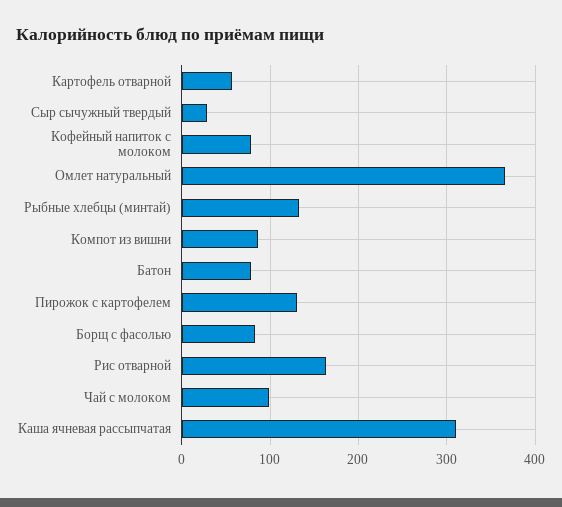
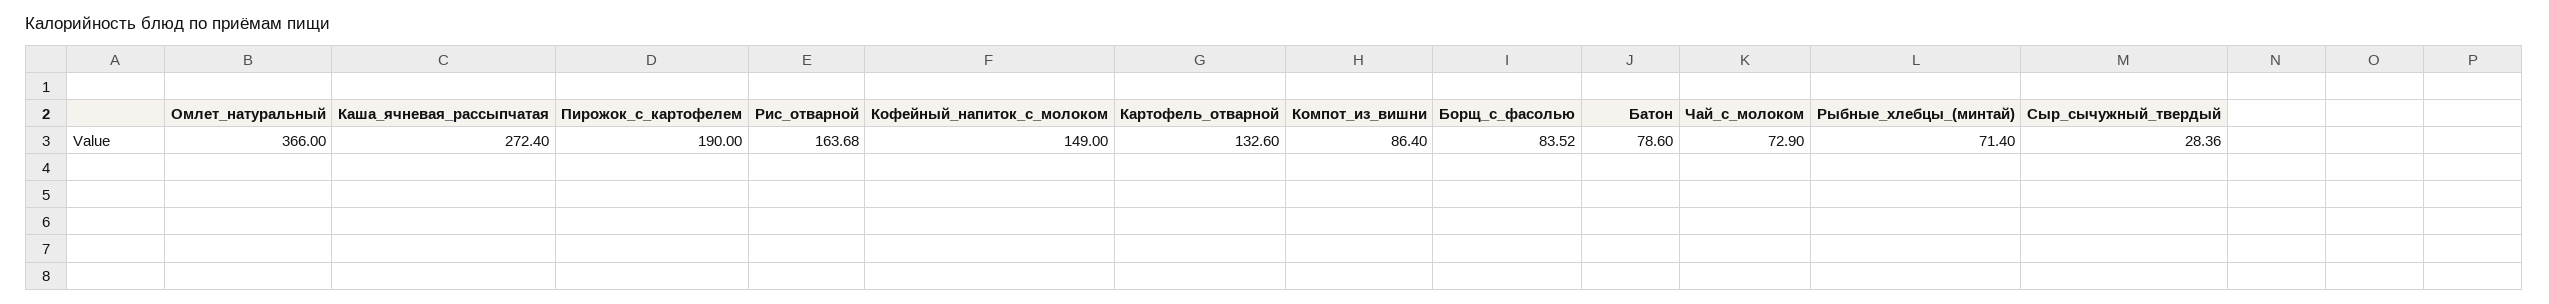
Картофель отварной: 60 -> 132.6
Кофейный напиток с молоком: 80 -> 149
Рыбные хлебцы (минтай): 130 -> 71.4
Пирожок с картофелем: 130 -> 190
Чай с молоком: 100 -> 72.9
Каша ячневая рассыпчатая: 310 -> 272.4

